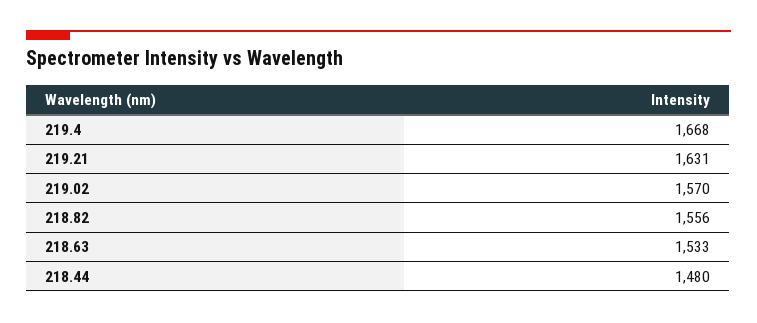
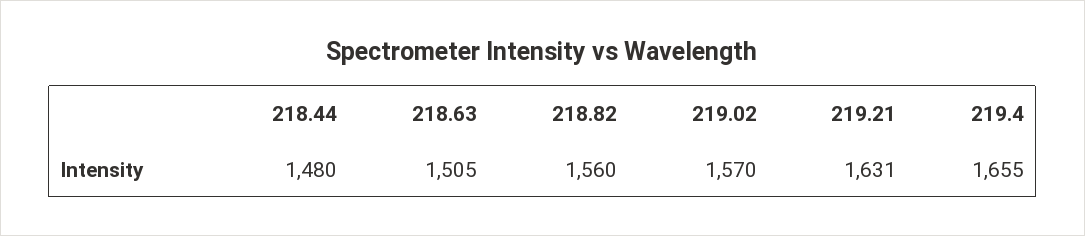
219.4: 1668 -> 1655
218.82: 1556 -> 1560
218.63: 1533 -> 1505

